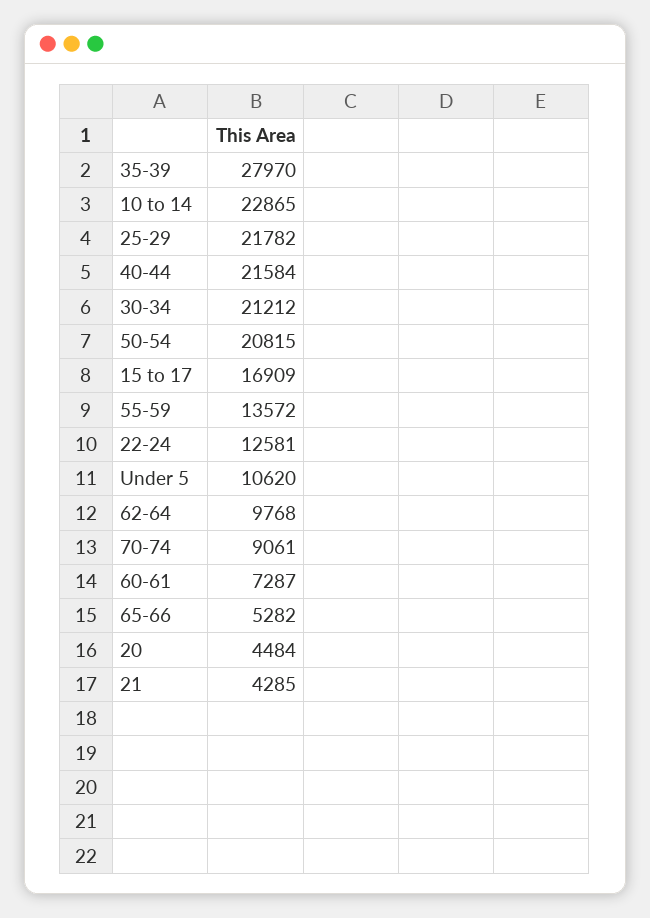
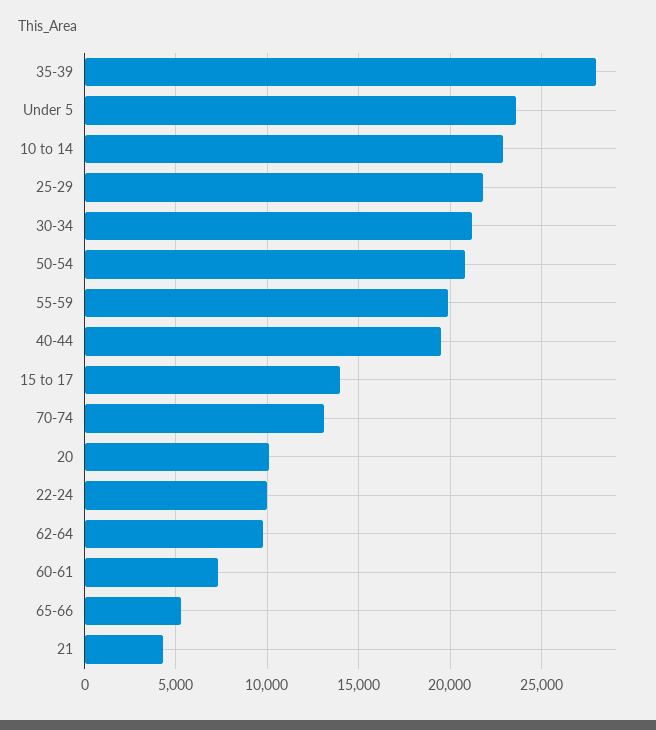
40-44: 21584 -> 19500
15 to 17: 16909 -> 14000
55-59: 13572 -> 20000
22-24: 12581 -> 10000
Under 5: 10620 -> 23500
70-74: 9061 -> 13000
20: 4484 -> 10000

